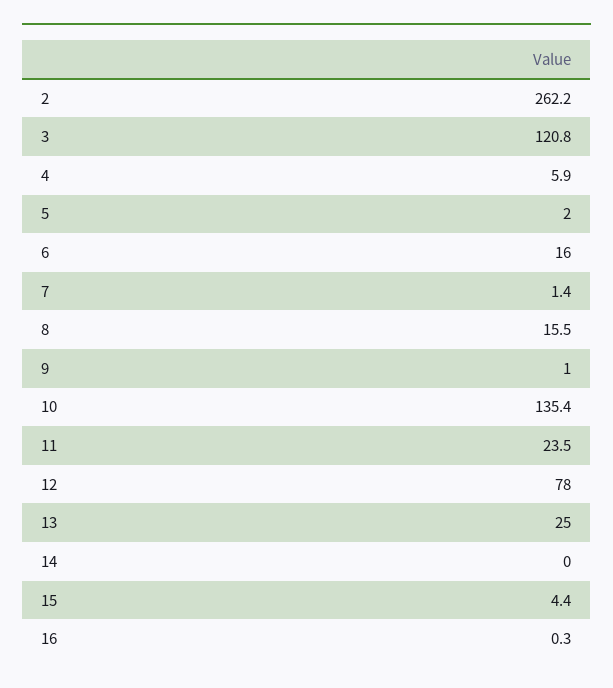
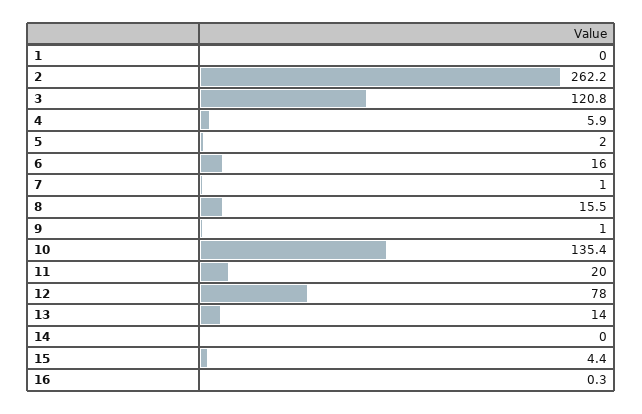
7: 1.4 -> 1
11: 23.5 -> 20
13: 25 -> 14
1: none -> 0

